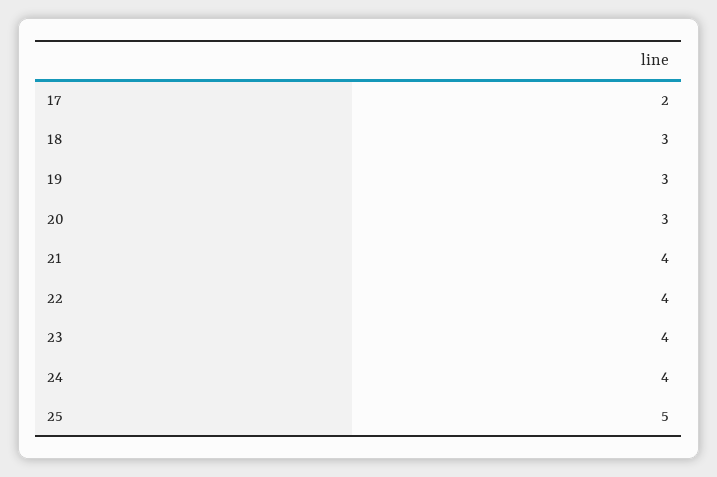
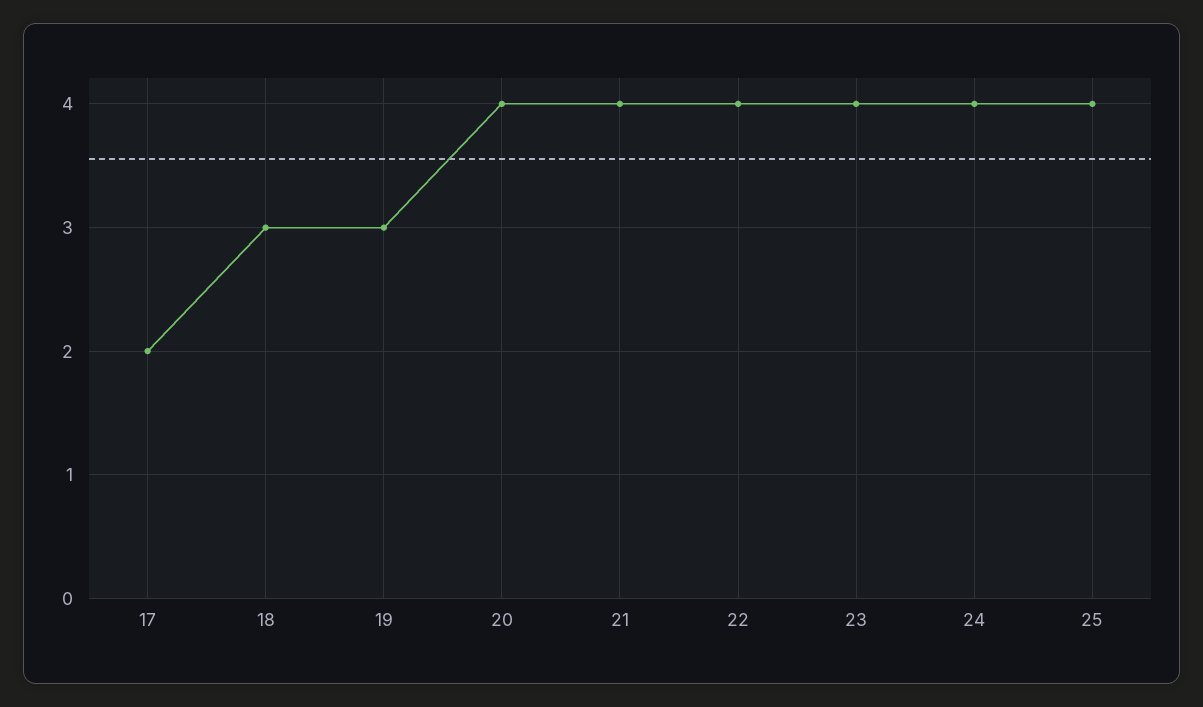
20: 3 -> 4
25: 5 -> 4

